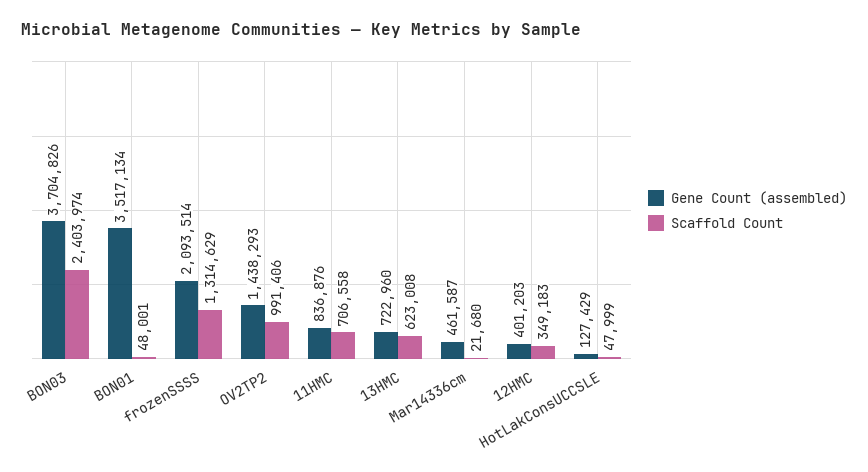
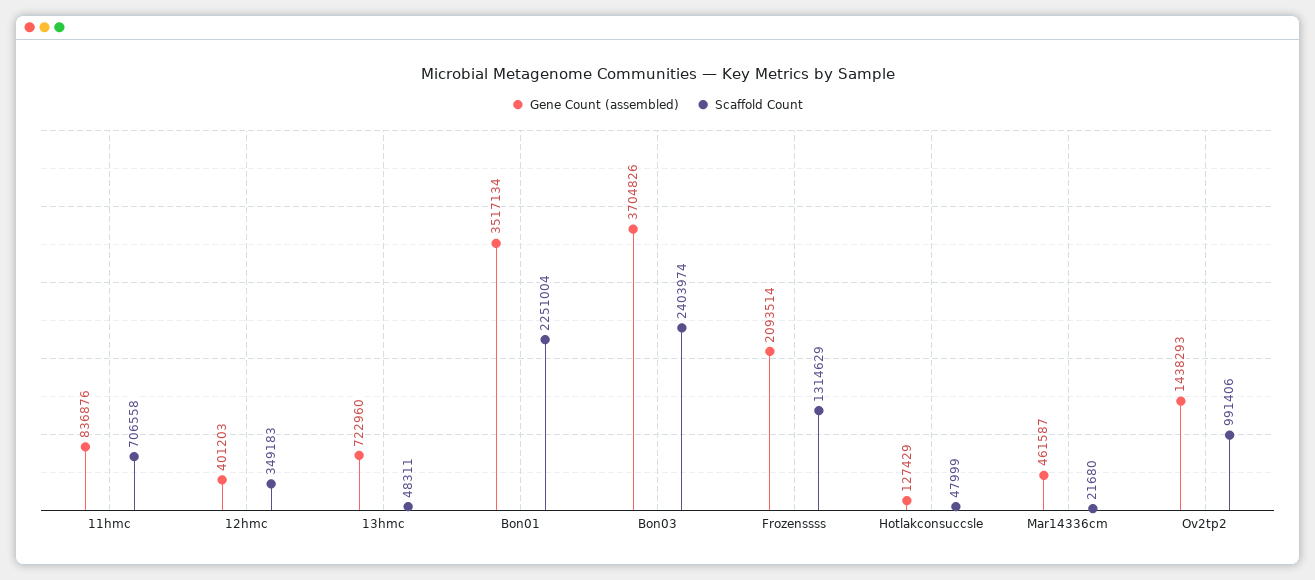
Scaffold Count, BON01: 48001 -> 2251004
Scaffold Count, 13HMC: 623008 -> 48311

